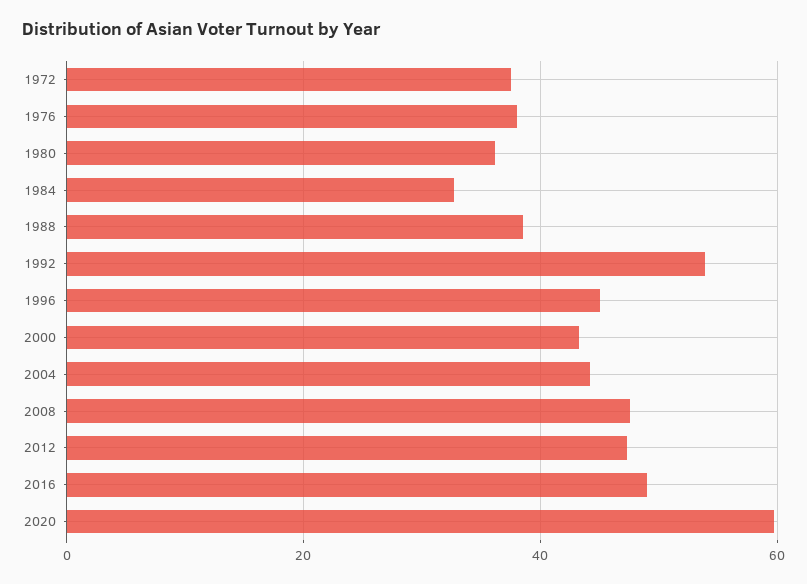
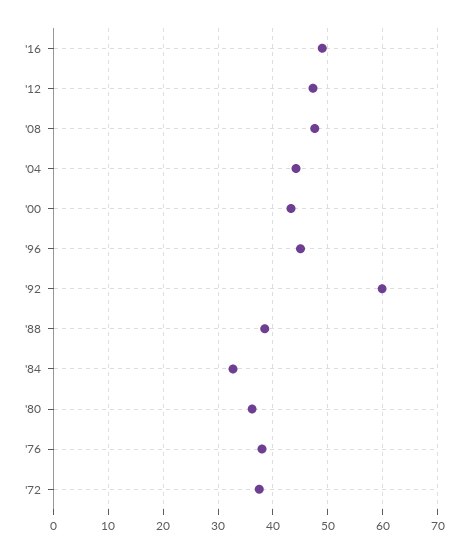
1992: 54 -> 60
2020: 60 -> none

